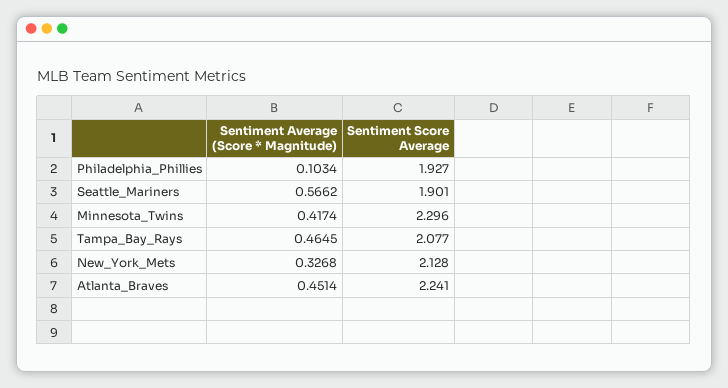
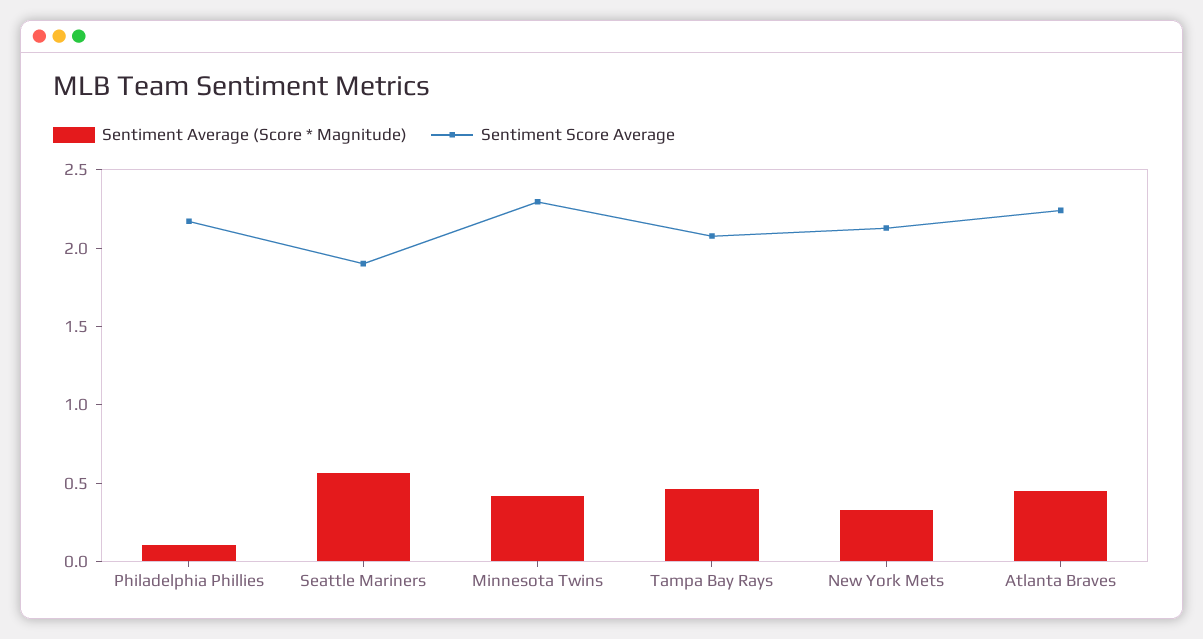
Sentiment Score Average, Philadelphia_Phillies: 1.927 -> 2.2

